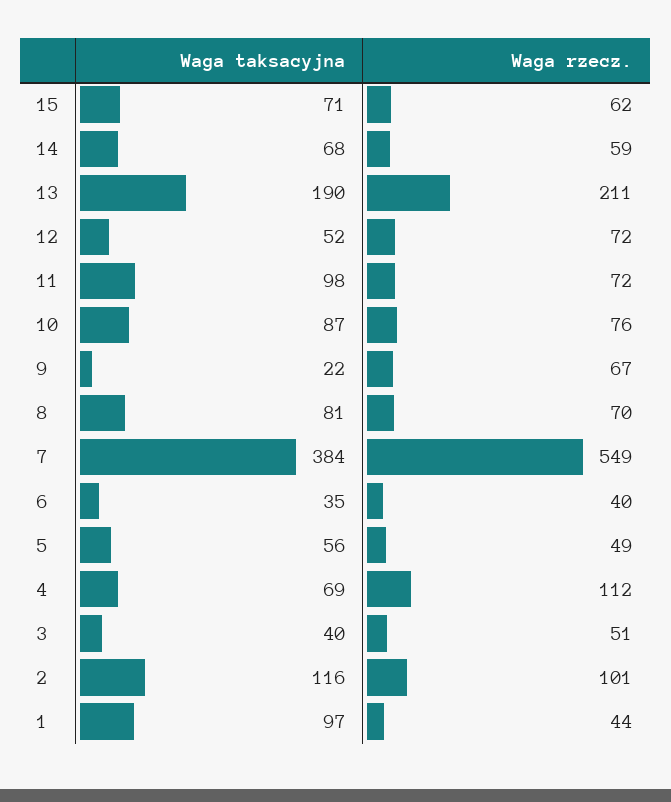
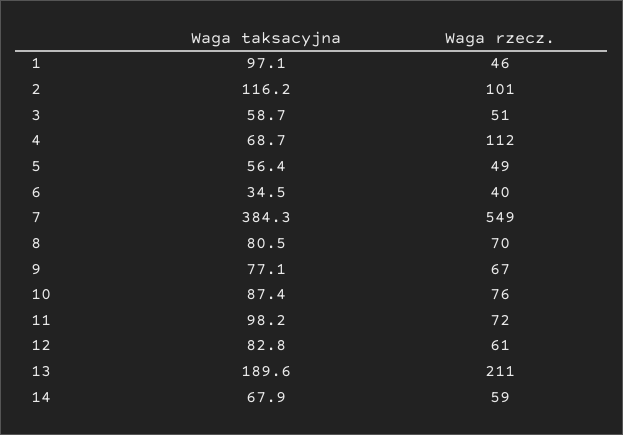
Waga taksacyjna, 15: 71 -> none
Waga rzecz., 15: 62 -> none
Waga taksacyjna, 12: 52 -> 82.8
Waga rzecz., 12: 72 -> 61
Waga taksacyjna, 9: 22 -> 77.1
Waga taksacyjna, 3: 40 -> 58.7
Waga rzecz., 1: 44 -> 46

